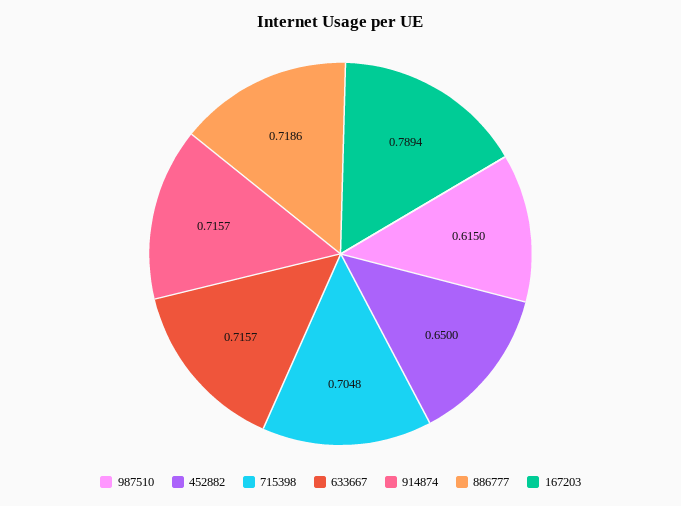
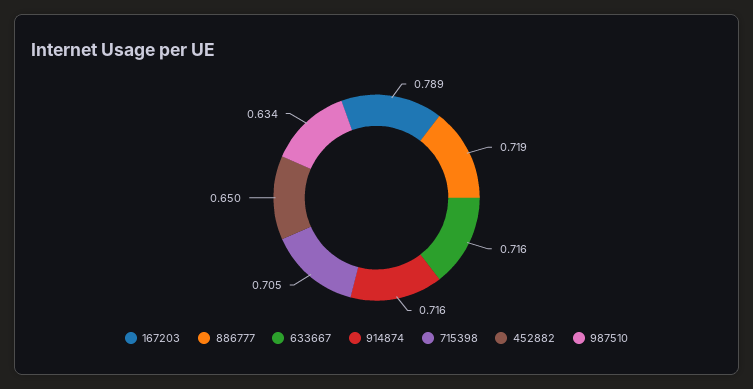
987510: 0.615 -> 0.634

